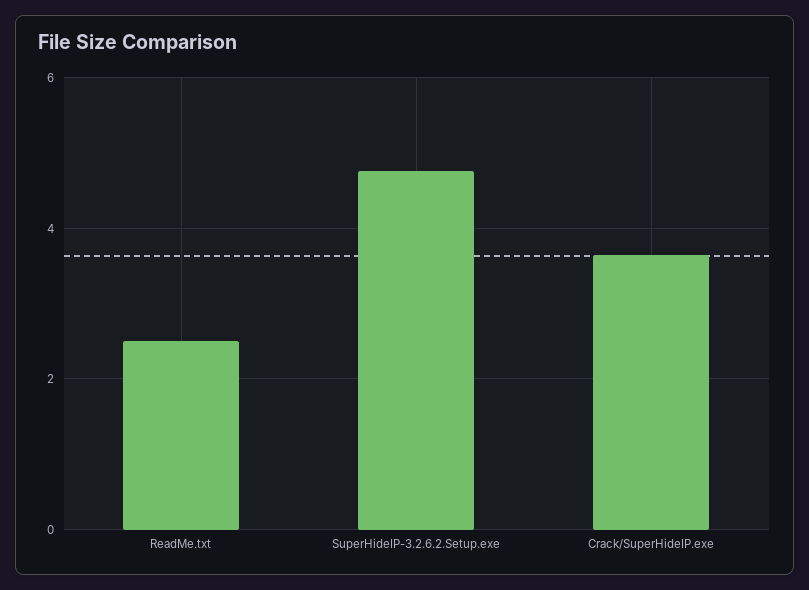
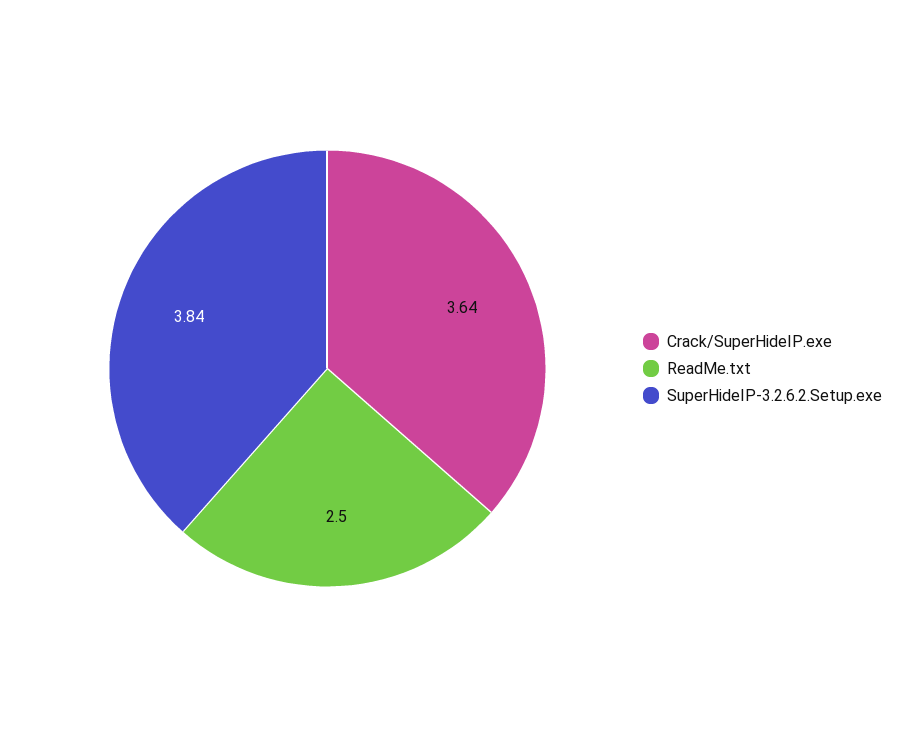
SuperHideIP-3.2.6.2.Setup.exe: 4.8 -> 3.84

